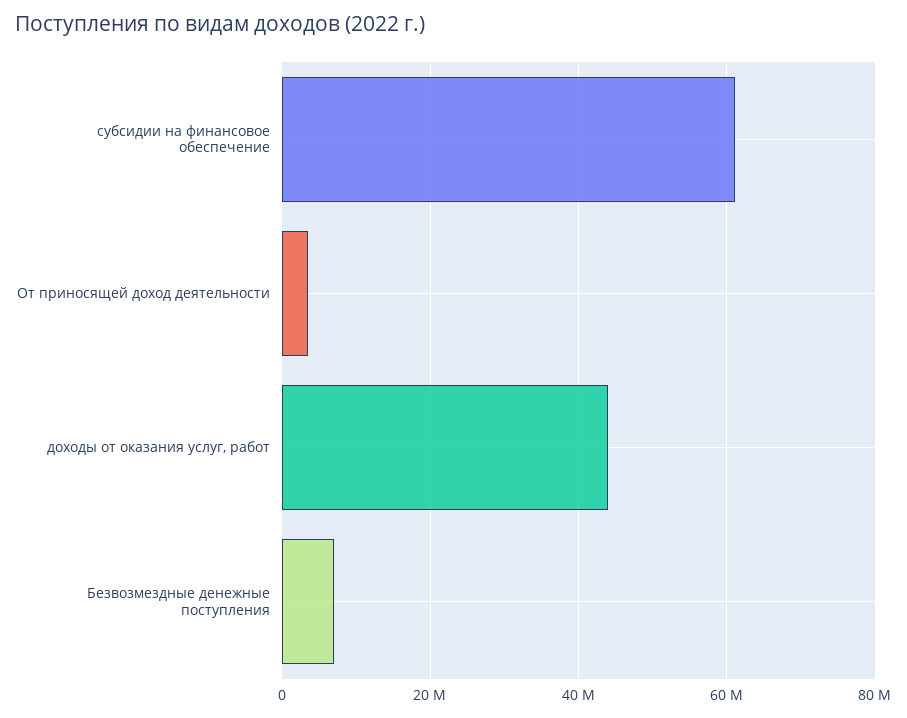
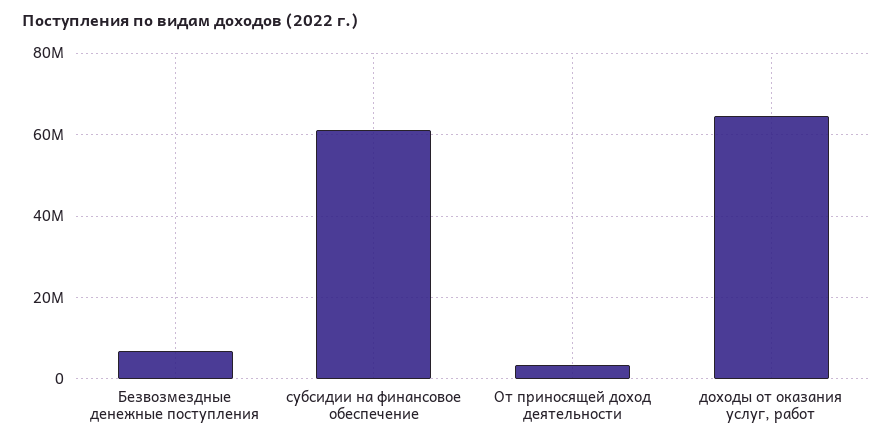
доходы от оказания услуг, работ: 44000000 -> 64000000

